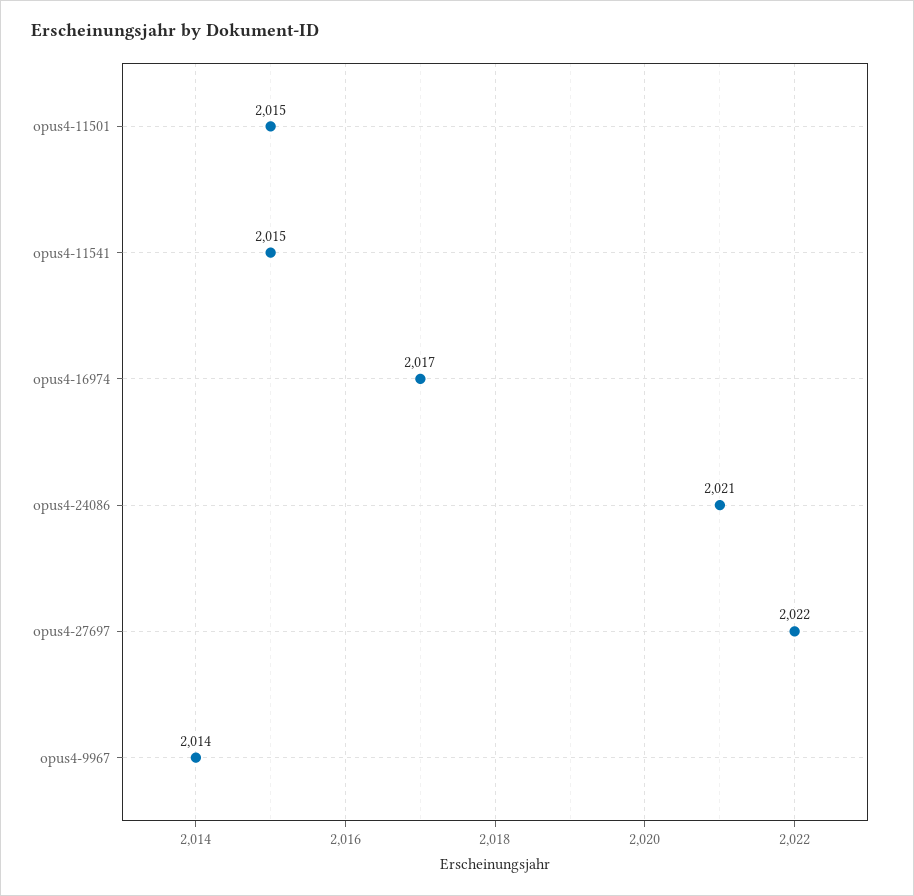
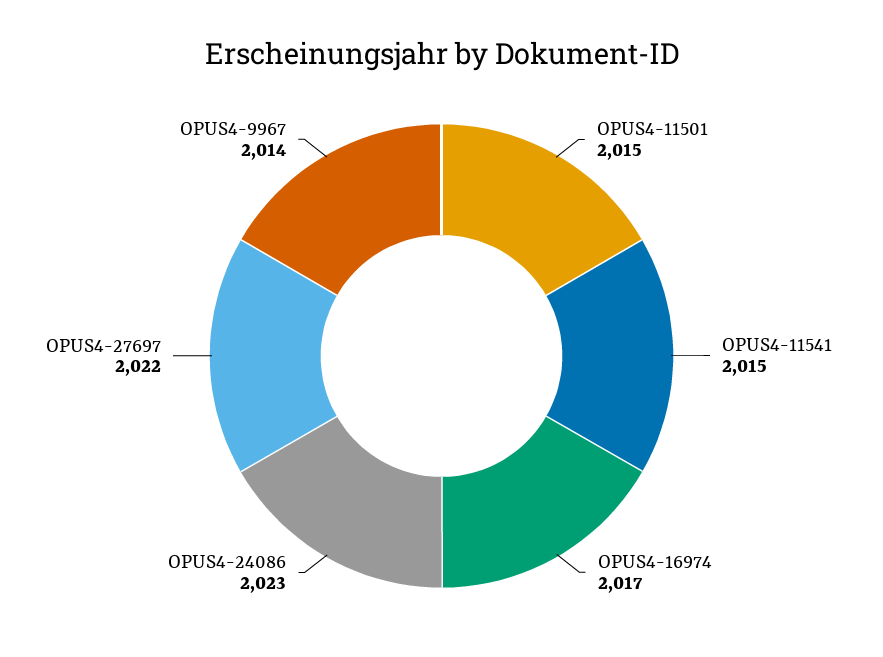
opus4-24086: 2021 -> 2023

